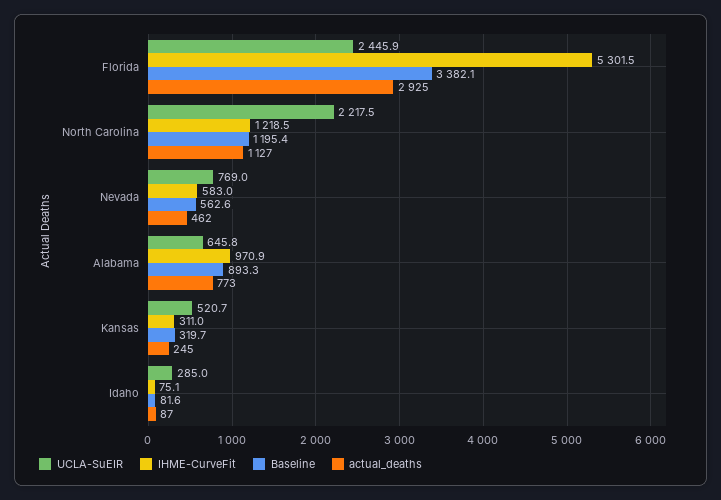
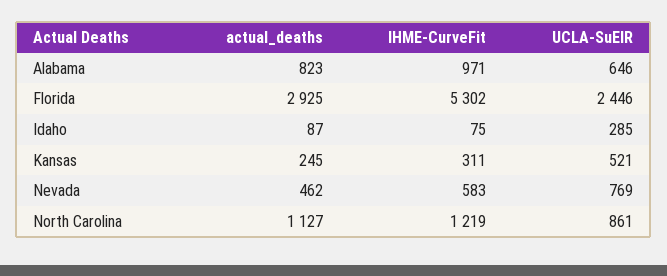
Baseline, Florida: 3382.1 -> none
UCLA-SuEIR, North Carolina: 2217.5 -> 861
Baseline, North Carolina: 1195.4 -> none
Baseline, Nevada: 562.6 -> none
Baseline, Alabama: 893.3 -> none
actual_deaths, Alabama: 773 -> 823
Baseline, Kansas: 319.7 -> none
Baseline, Idaho: 81.6 -> none

